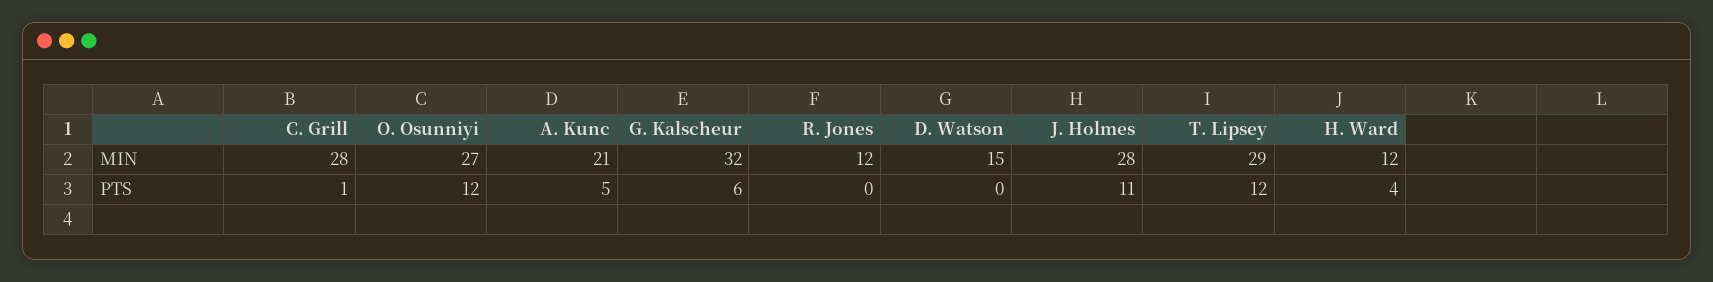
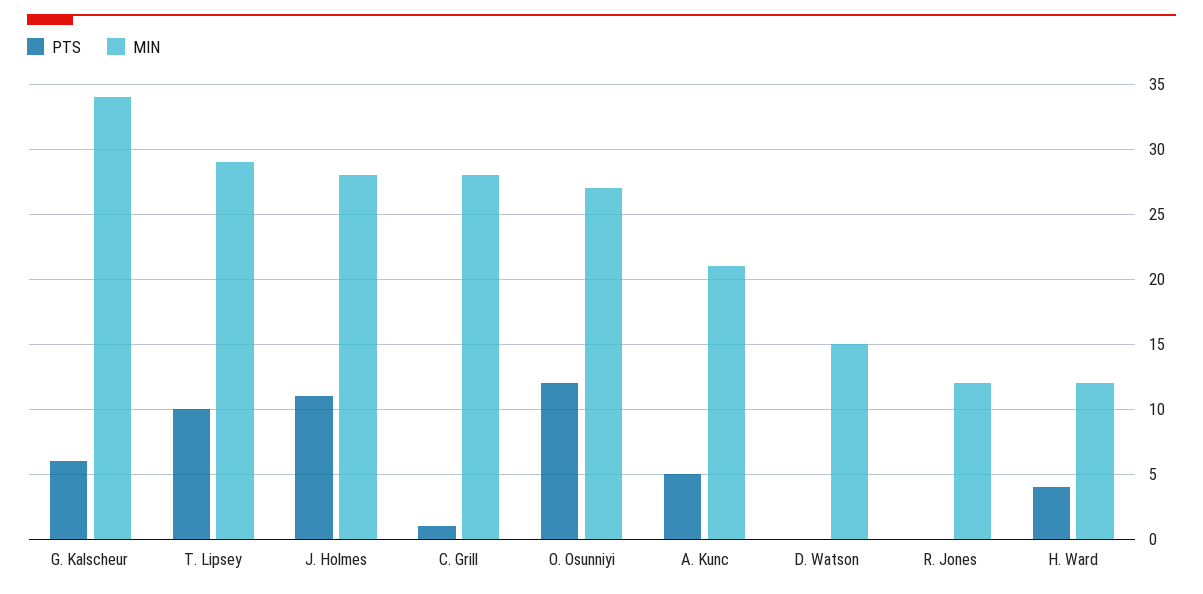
MIN, G. Kalscheur: 32 -> 34
PTS, T. Lipsey: 12 -> 10

